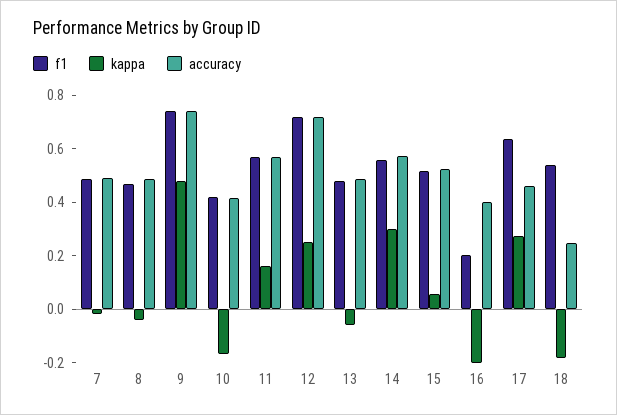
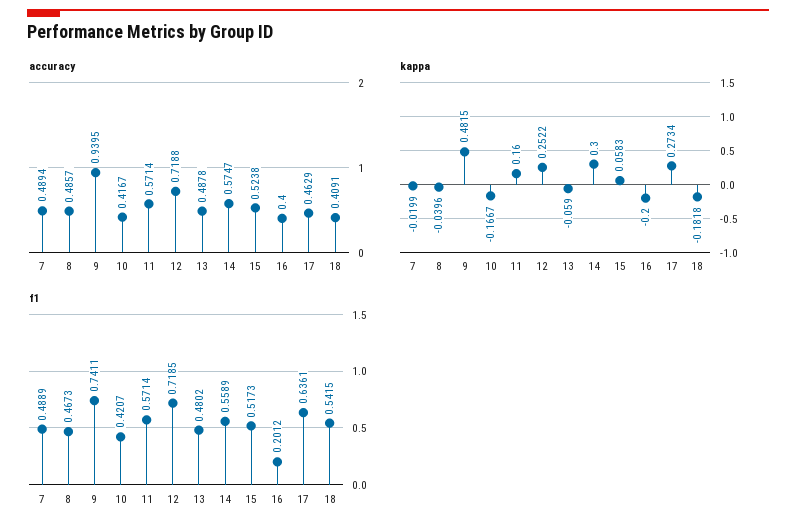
accuracy, 9: 0.75 -> 0.9395
accuracy, 18: 0.25 -> 0.4091

